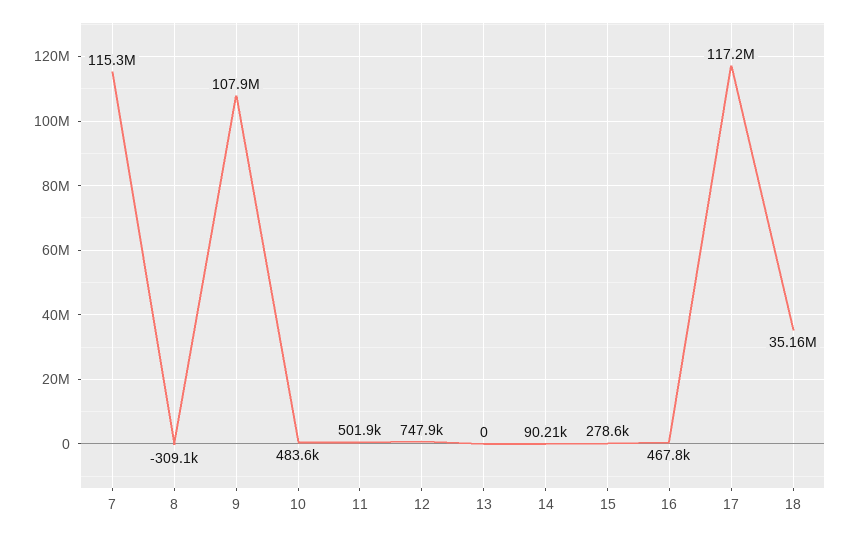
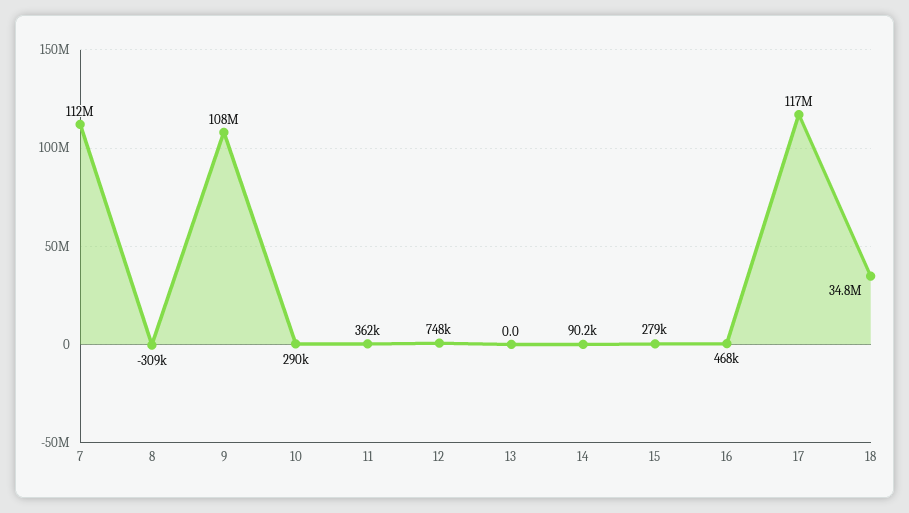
7: 115300000 -> 112000000
10: 483600 -> 290000
11: 501900 -> 362000
18: 35160000 -> 34800000

